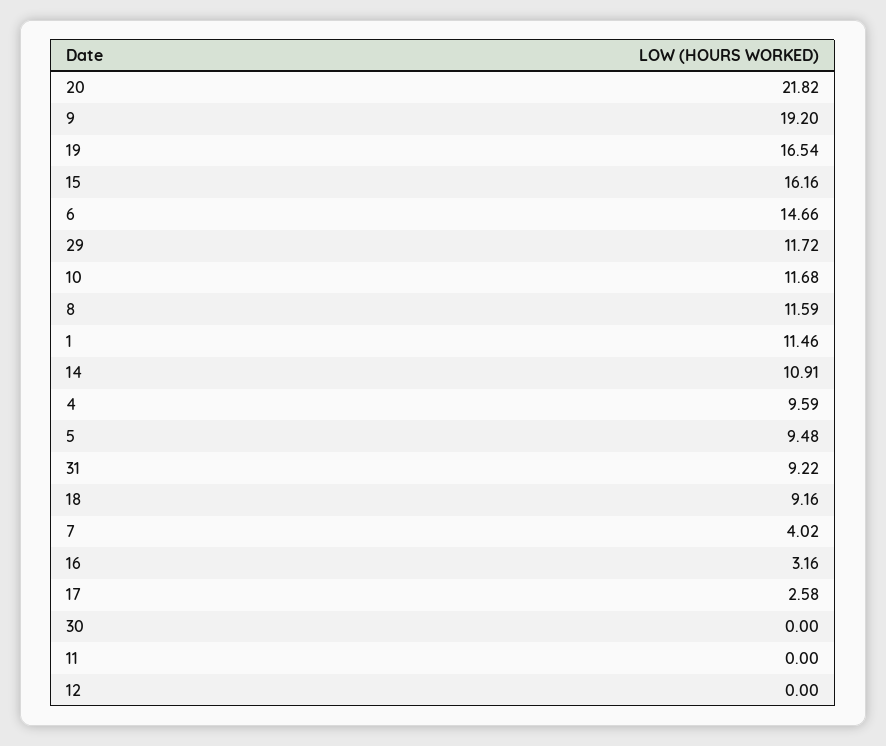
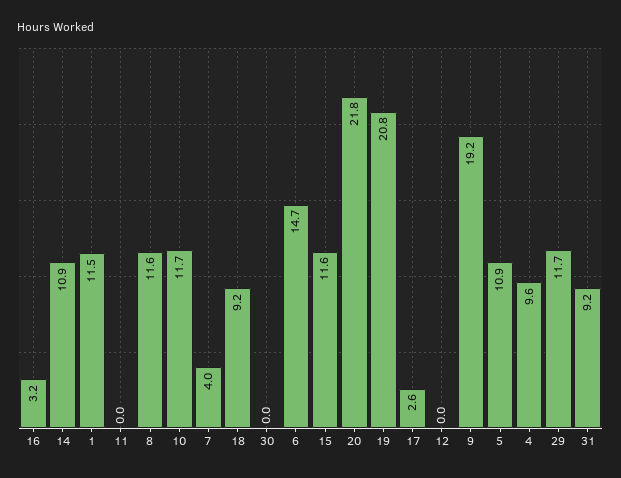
19: 16.54 -> 20.8
15: 16.16 -> 11.6
5: 9.48 -> 10.9

